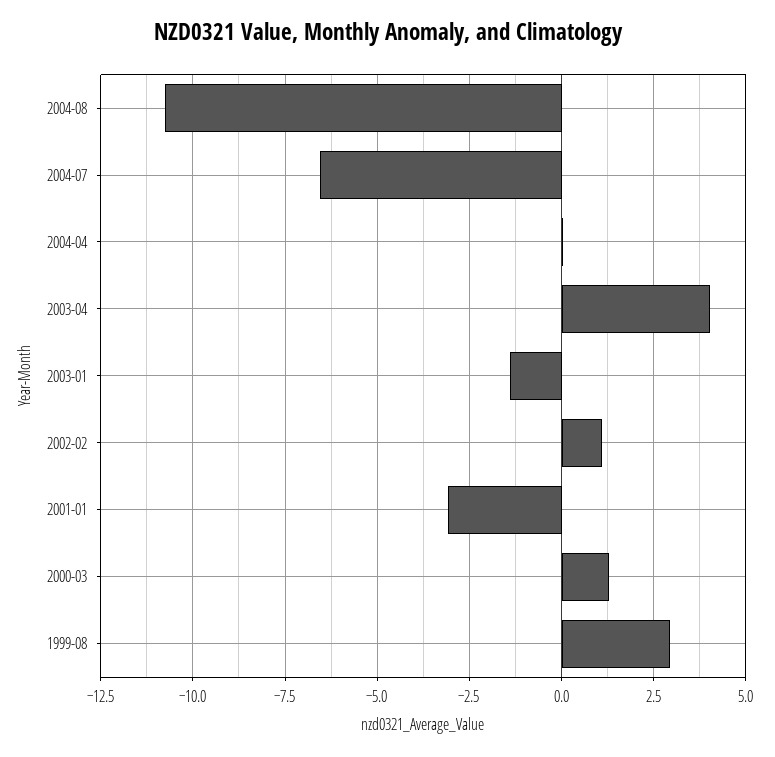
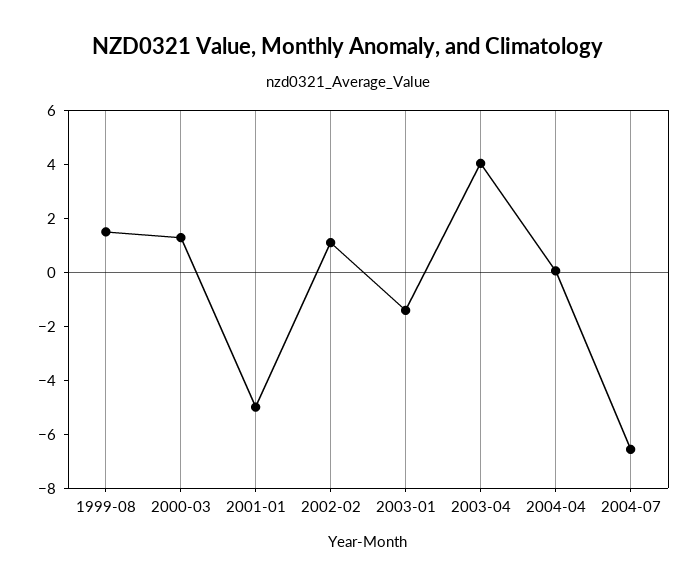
2004-08: -10.75 -> none
2001-01: -3 -> -5
1999-08: 3 -> 1.5

